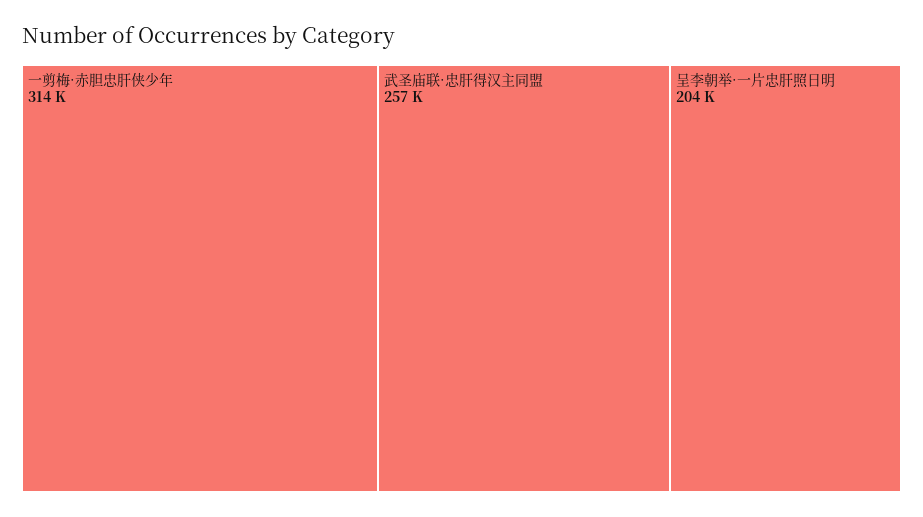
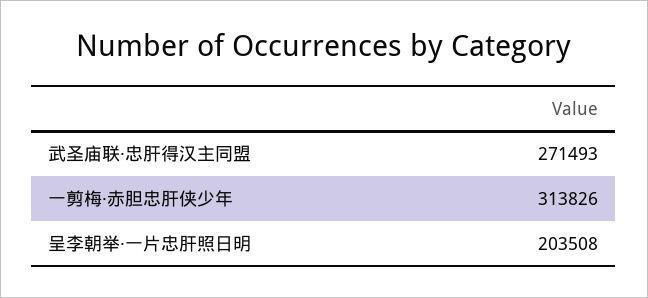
武圣庙联·忠肝得汉主同盟: 257000 -> 271493

